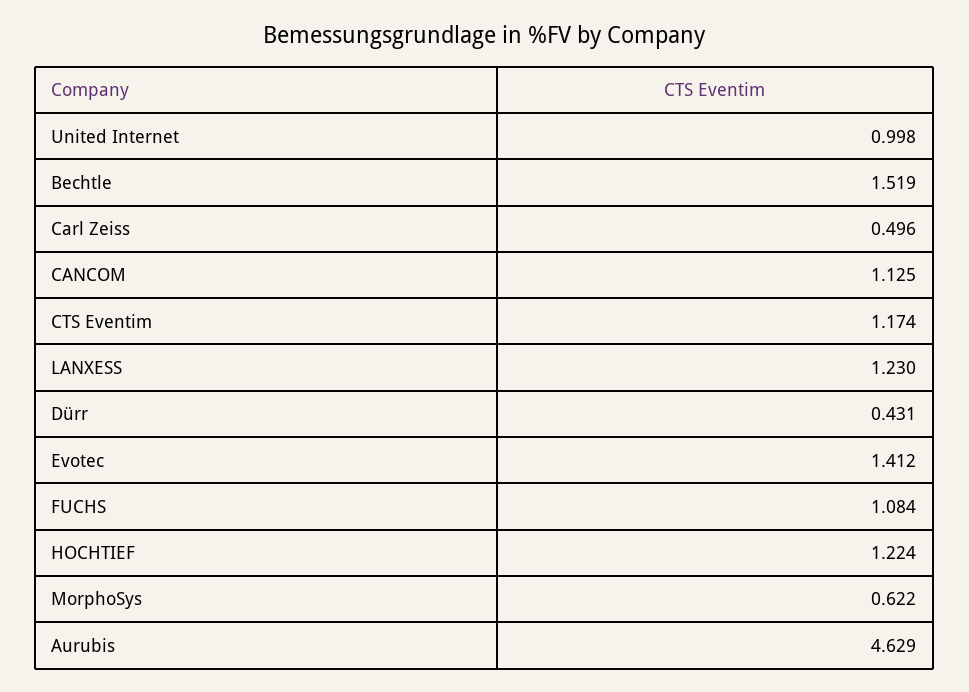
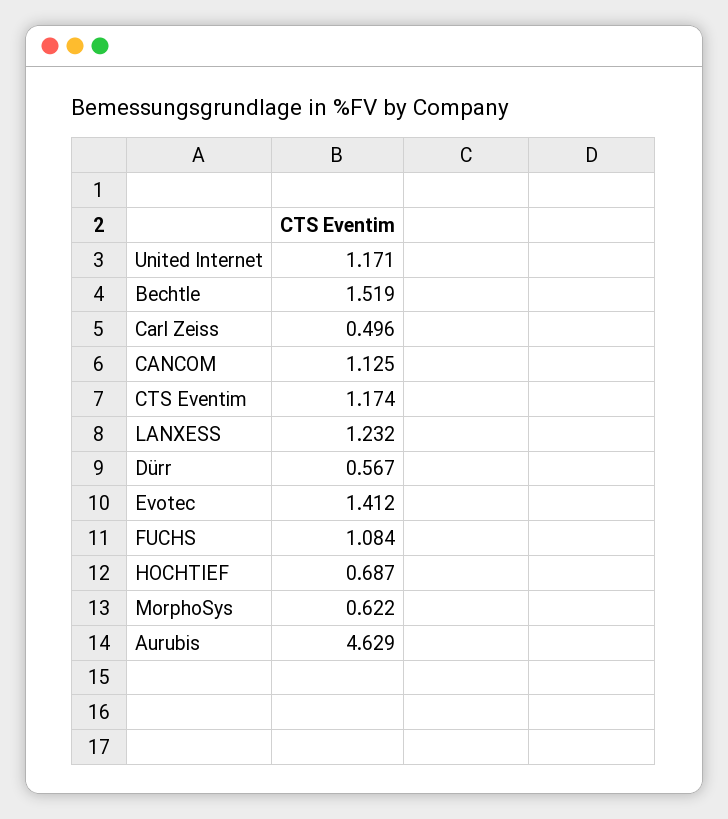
United Internet: 0.998 -> 1.171
LANXESS: 1.23 -> 1.232
Dürr: 0.431 -> 0.567
HOCHTIEF: 1.224 -> 0.687

